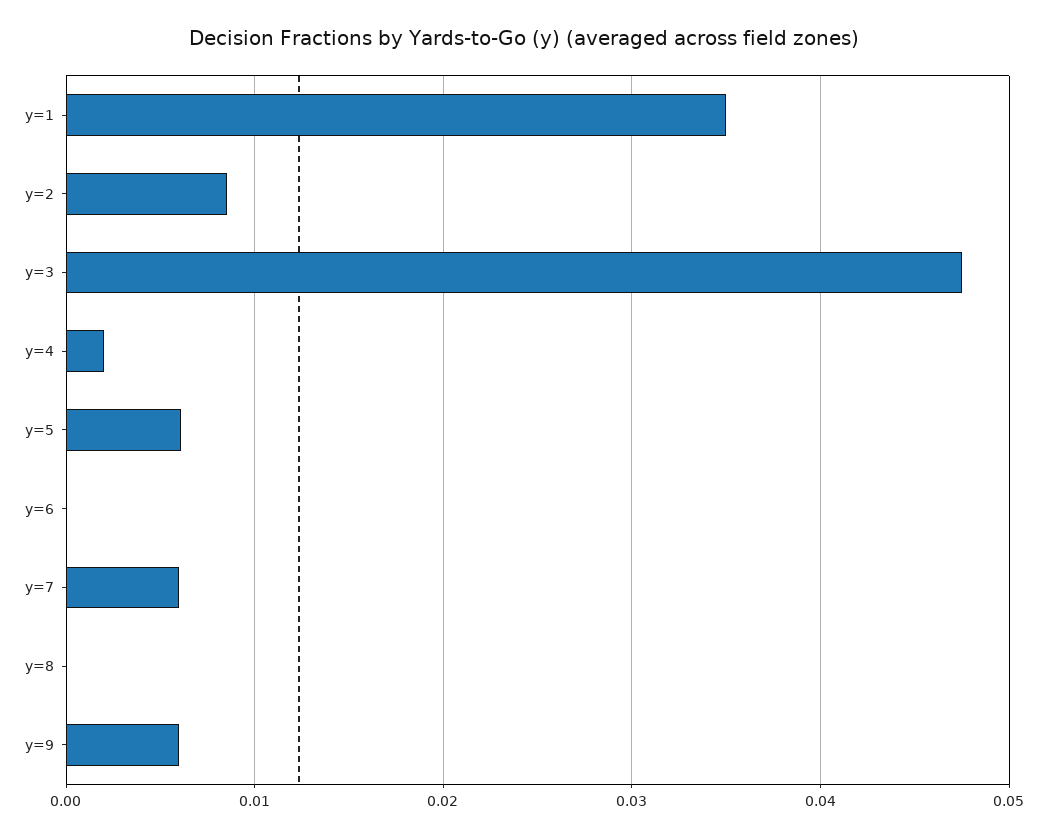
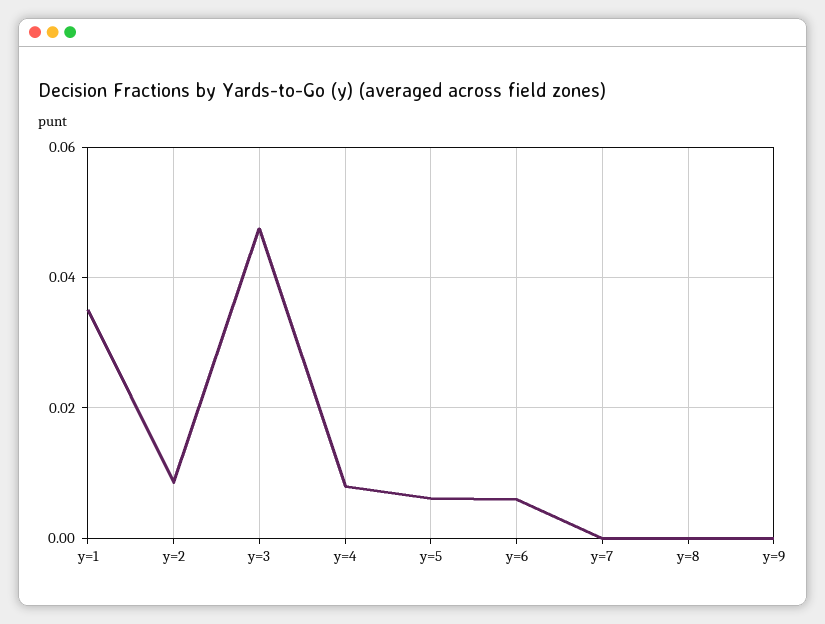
y=4: 0.002 -> 0.008
y=6: 0 -> 0.006
y=7: 0.006 -> 0
y=9: 0.006 -> 0

